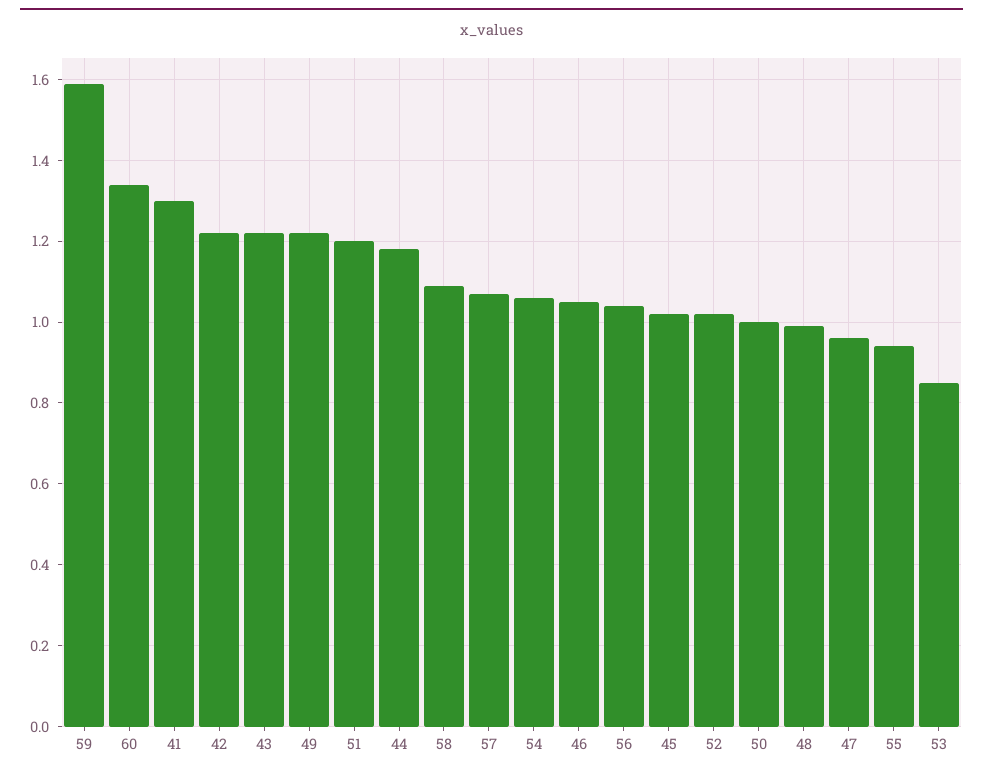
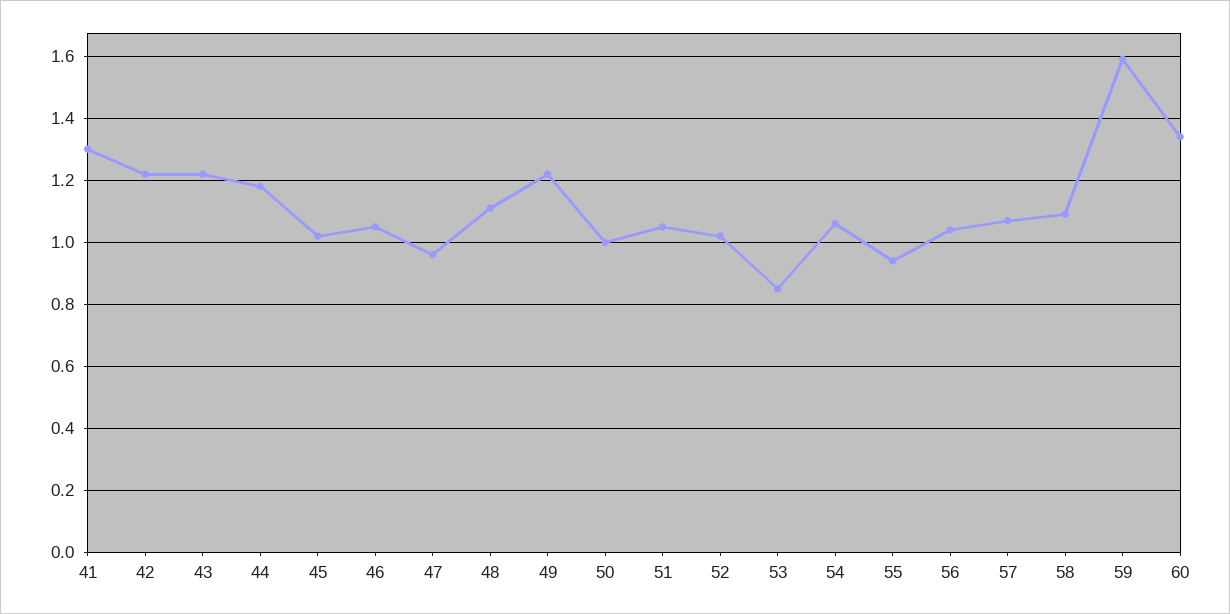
51: 1.2 -> 1.05
48: 1 -> 1.1

